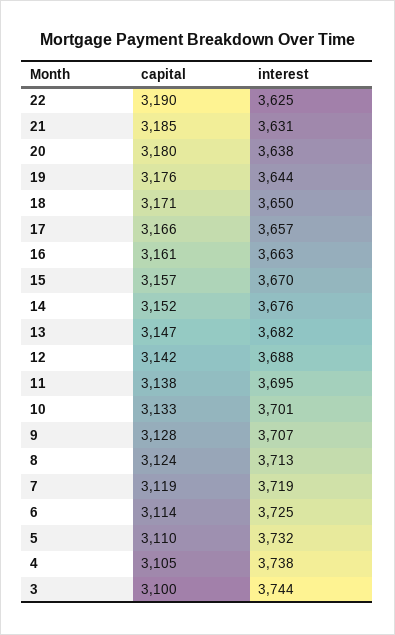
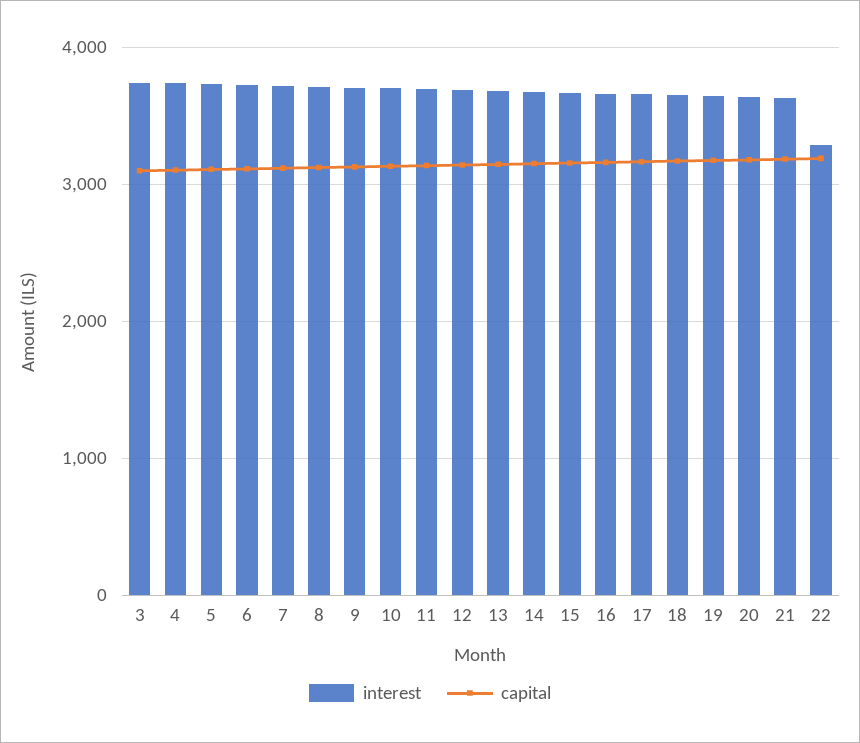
interest, 22: 3625 -> 3300

